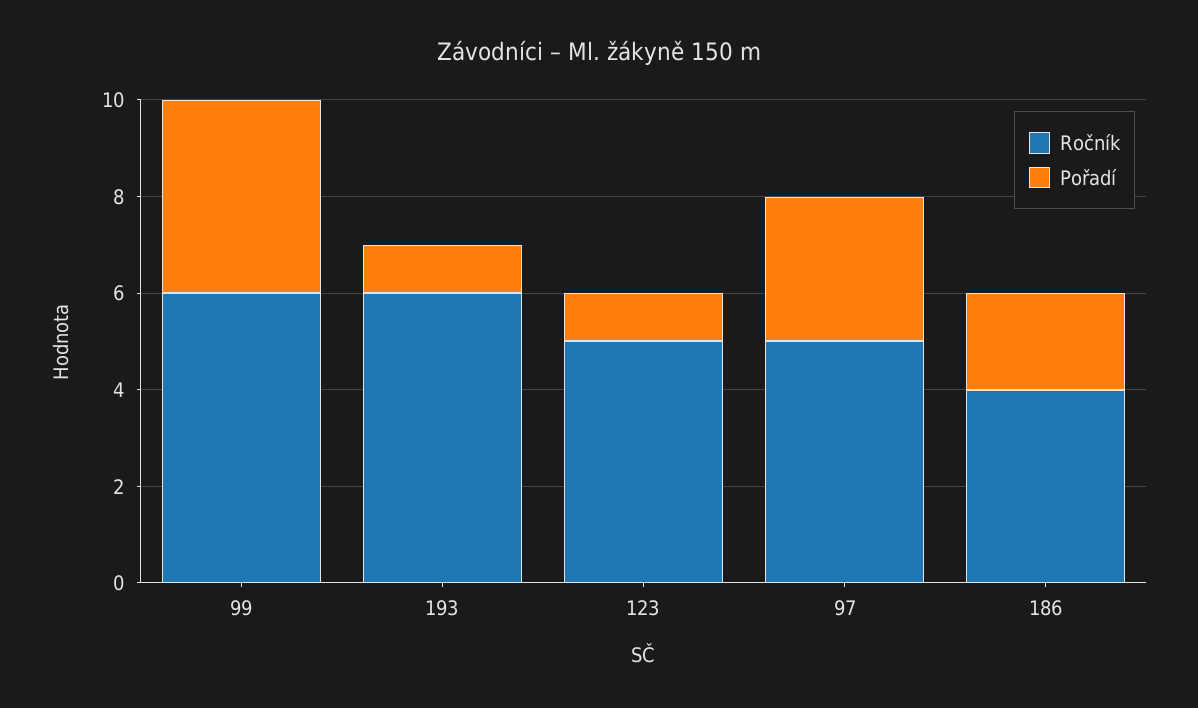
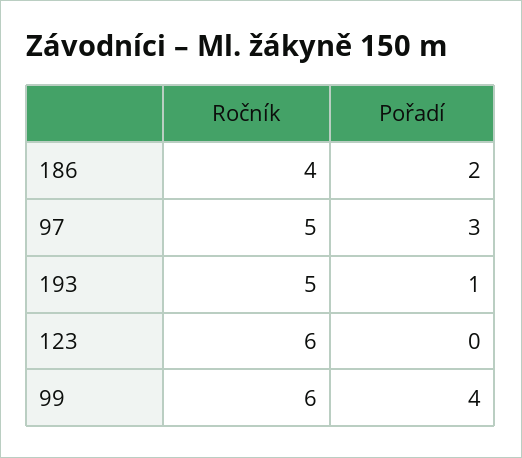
Ročník, 193: 6 -> 5
Ročník, 123: 5 -> 6
Pořadí, 123: 1 -> 0

